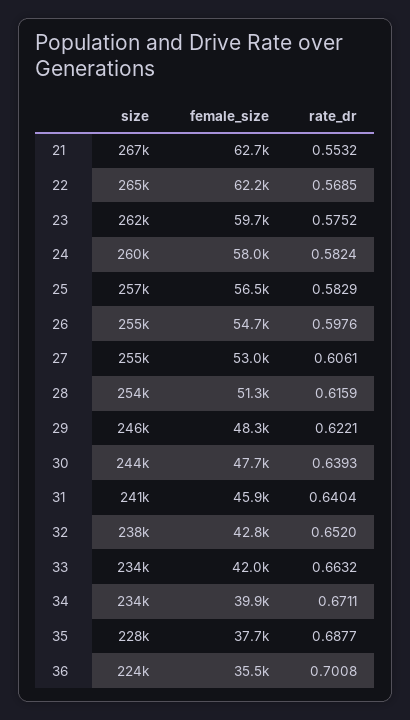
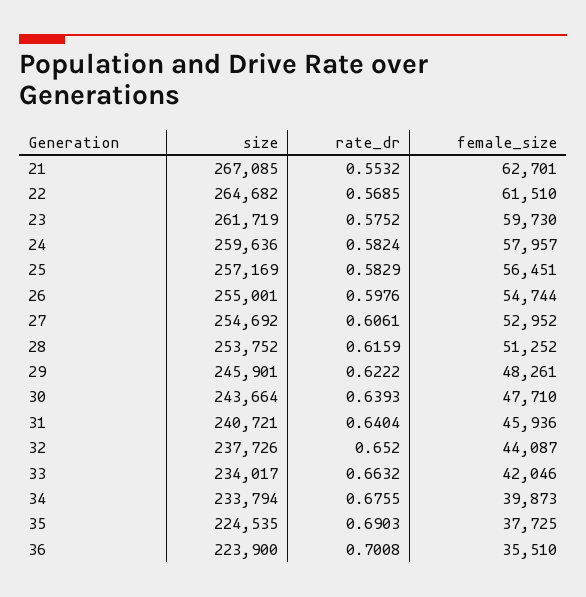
female_size, 22: 62200 -> 61510
rate_dr, 29: 0.6221 -> 0.6222
female_size, 32: 42800 -> 44087
rate_dr, 34: 0.6711 -> 0.6755
size, 35: 228000 -> 224535
rate_dr, 35: 0.6877 -> 0.6903

